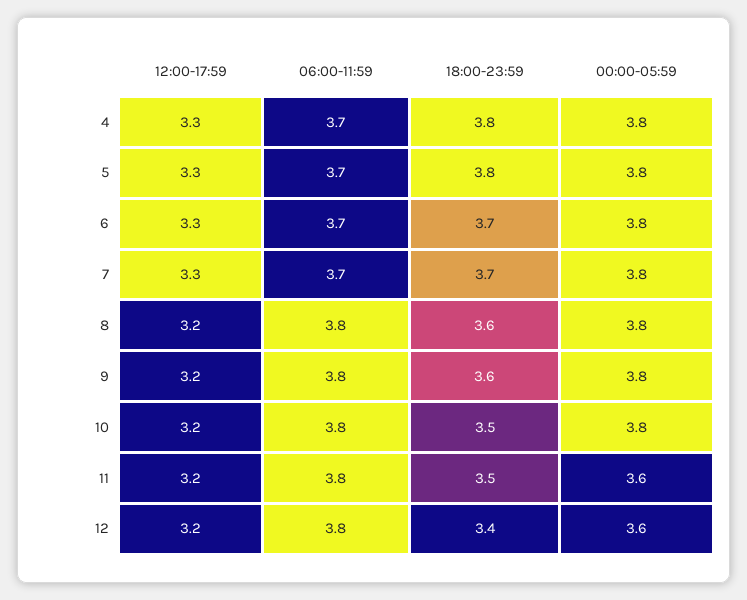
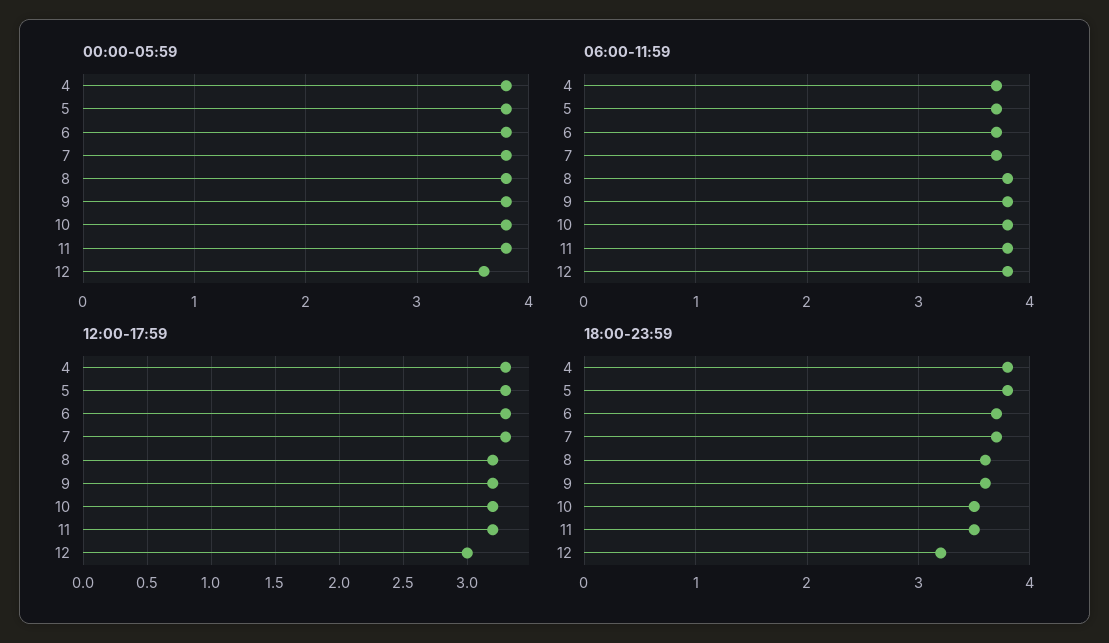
00:00-05:59, 11: 3.6 -> 3.8
12:00-17:59, 12: 3.2 -> 3
18:00-23:59, 12: 3.4 -> 3.2

